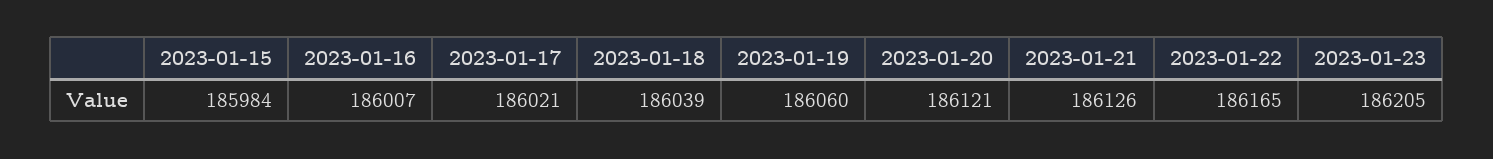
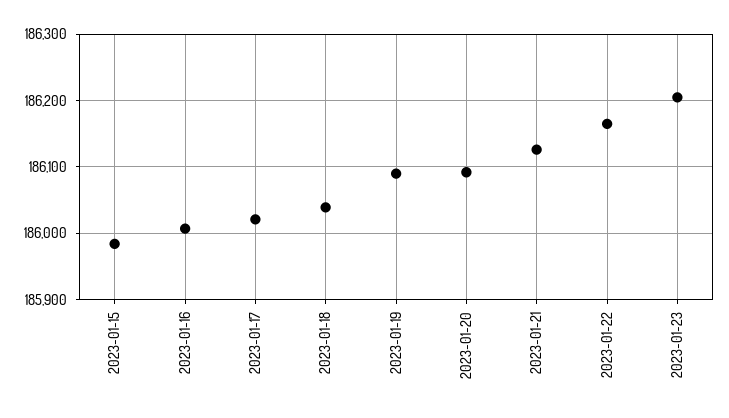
2023-01-19: 186060 -> 186090
2023-01-20: 186121 -> 186090

